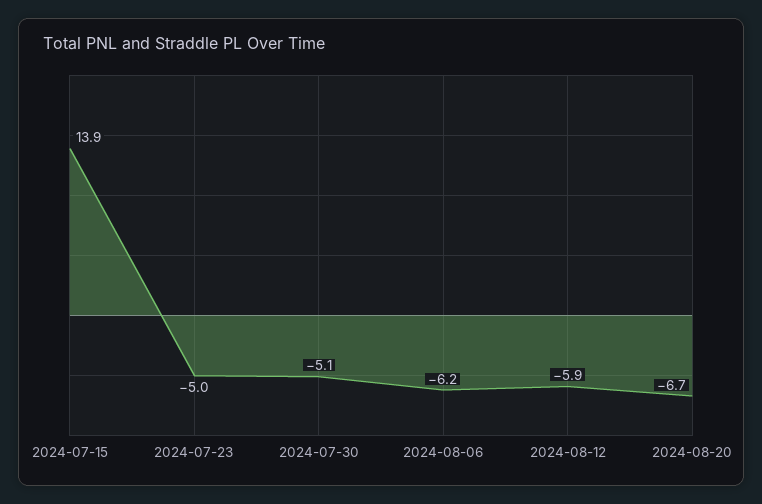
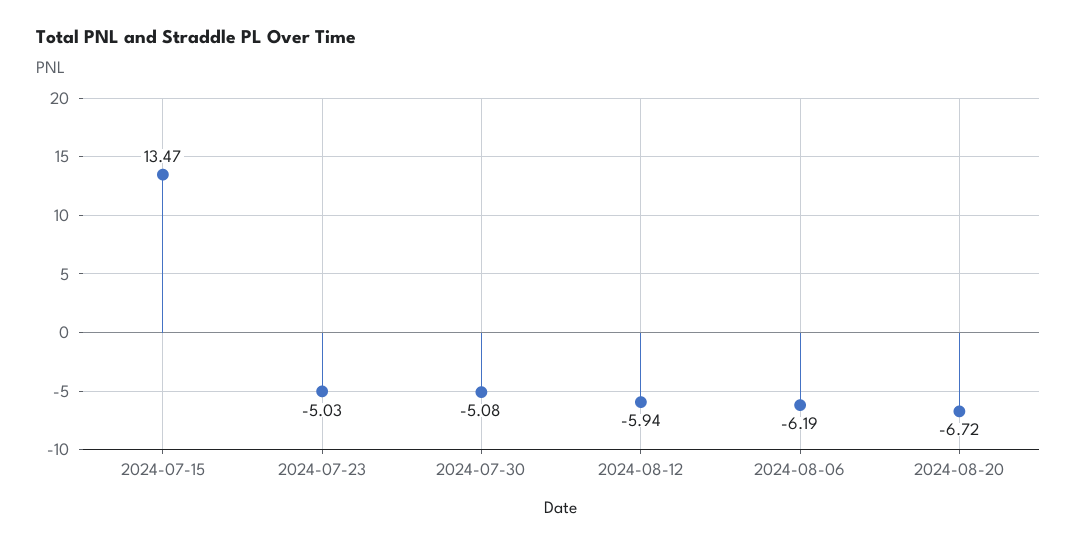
2024-07-15: 13.9 -> 13.47

